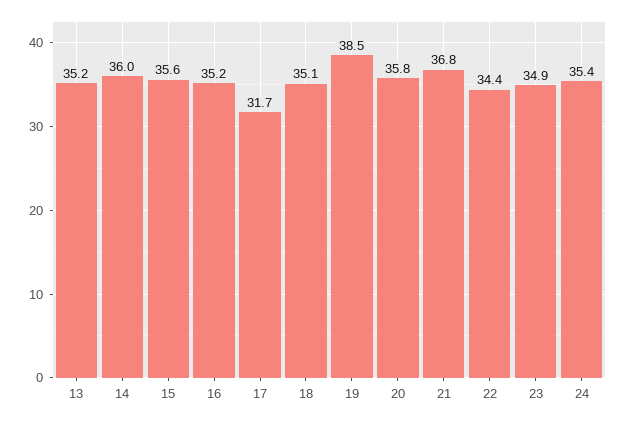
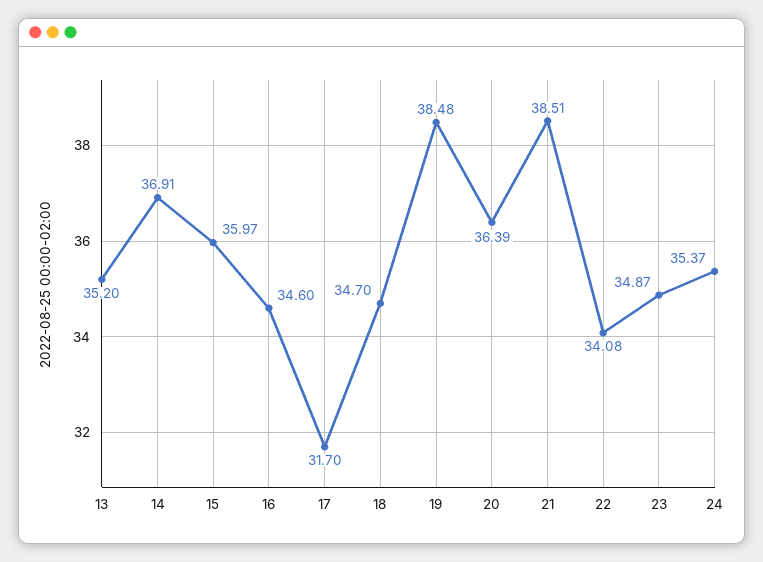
14: 36 -> 36.91
15: 35.6 -> 35.97
16: 35.2 -> 34.6
18: 35.1 -> 34.7
20: 35.8 -> 36.39
21: 36.8 -> 38.51
22: 34.4 -> 34.08

